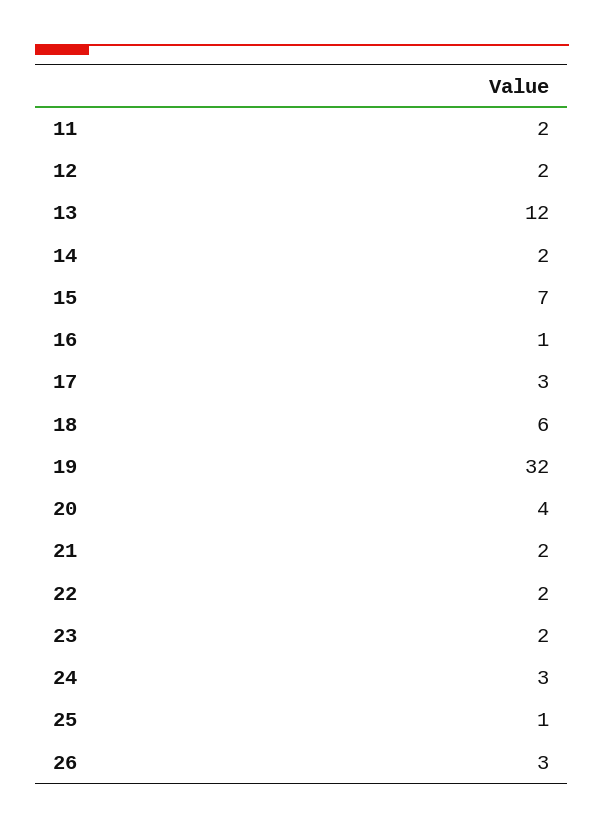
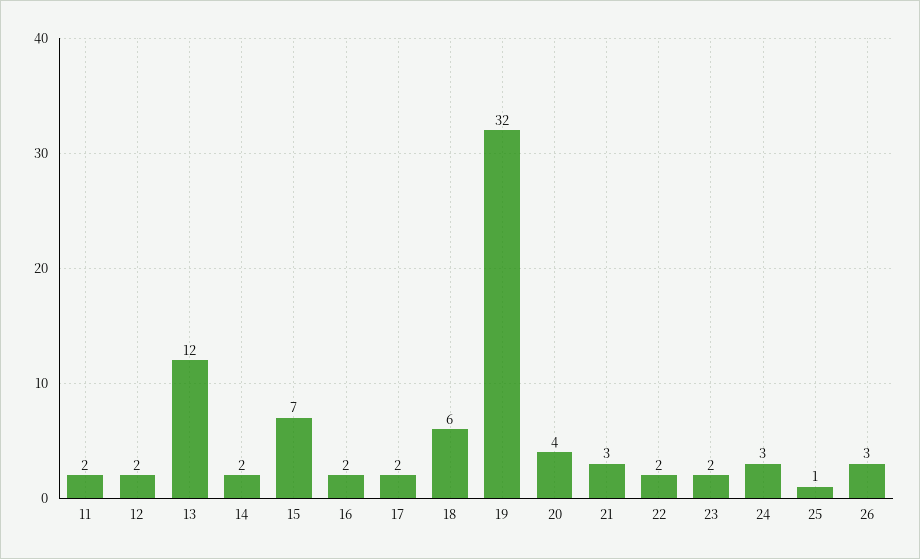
16: 1 -> 2
17: 3 -> 2
21: 2 -> 3

